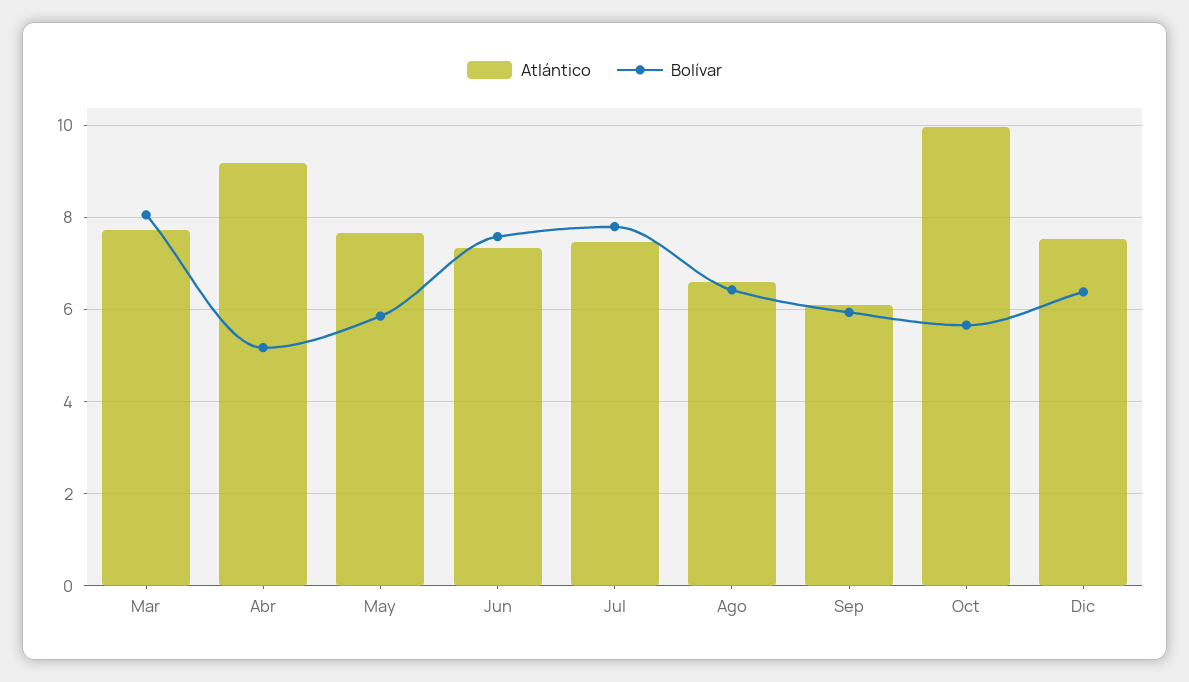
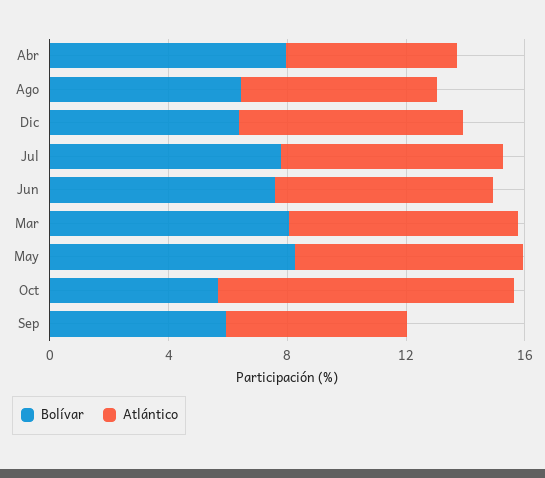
Atlántico, Abr: 9.2 -> 6
Bolívar, Abr: 5.2 -> 8
Bolívar, May: 5.8 -> 8

